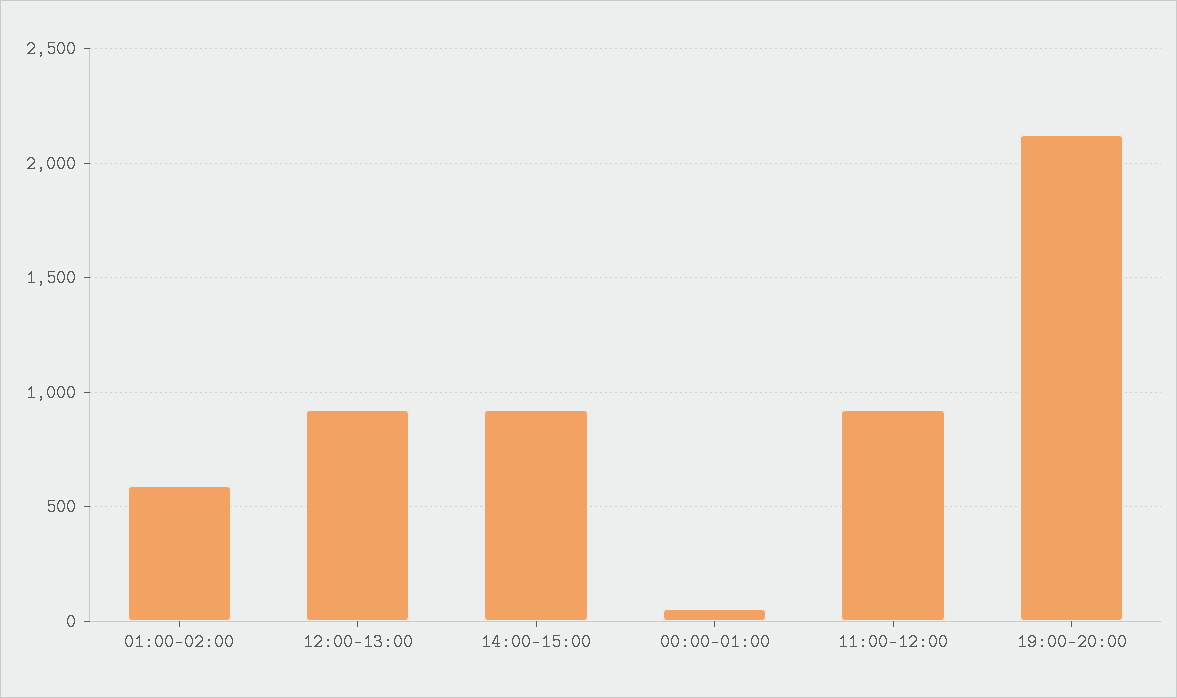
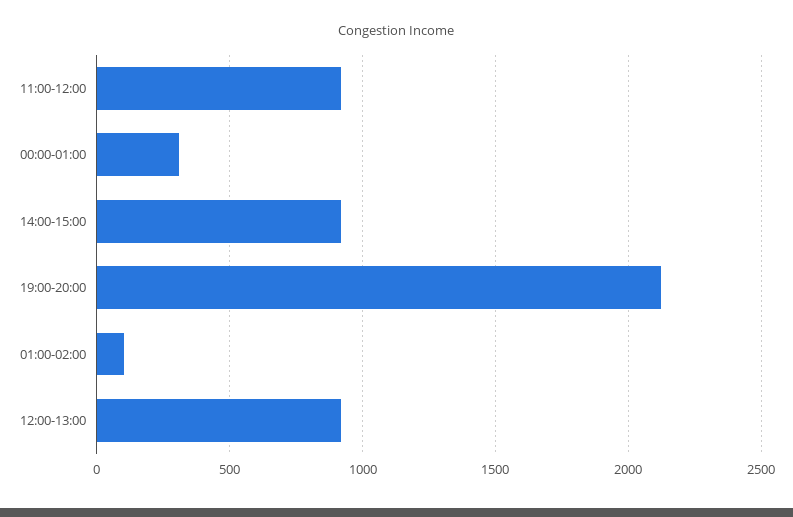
01:00-02:00: 600 -> 100
00:00-01:00: 50 -> 300

